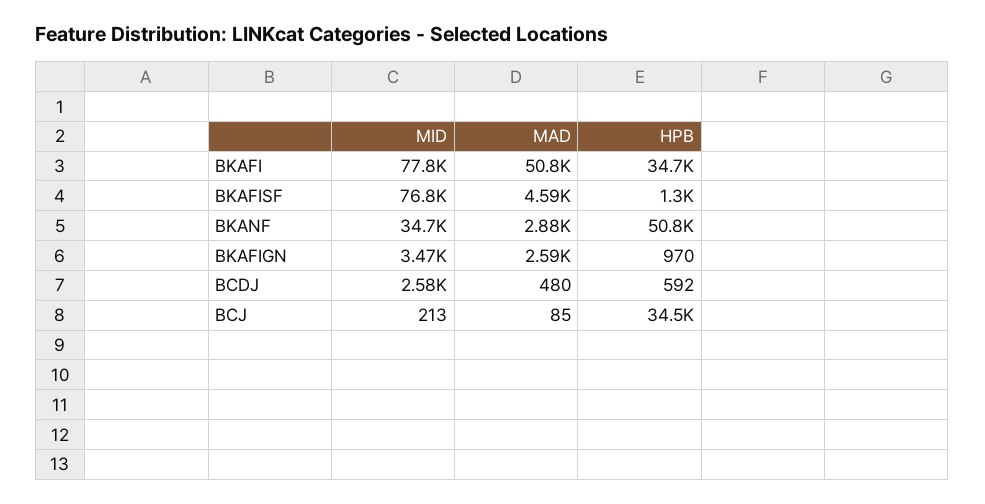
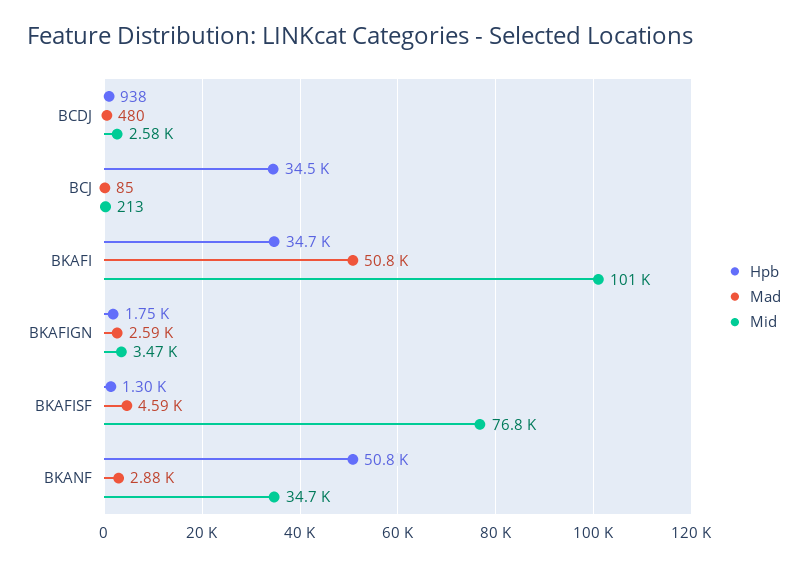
MID, BKAFI: 77800 -> 101000
HPB, BKAFIGN: 970 -> 1750
HPB, BCDJ: 592 -> 938

